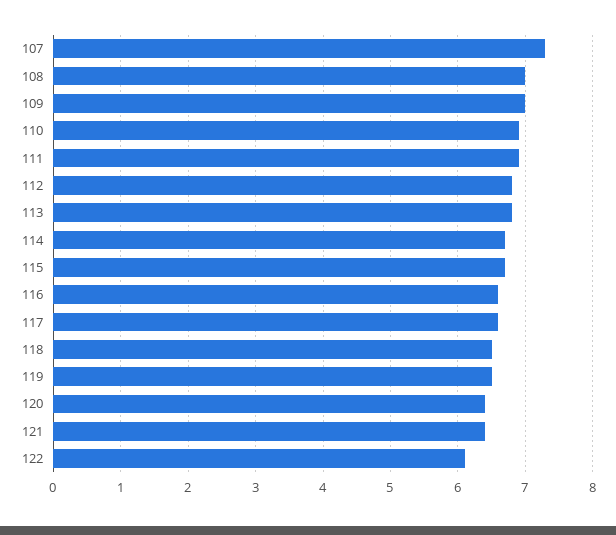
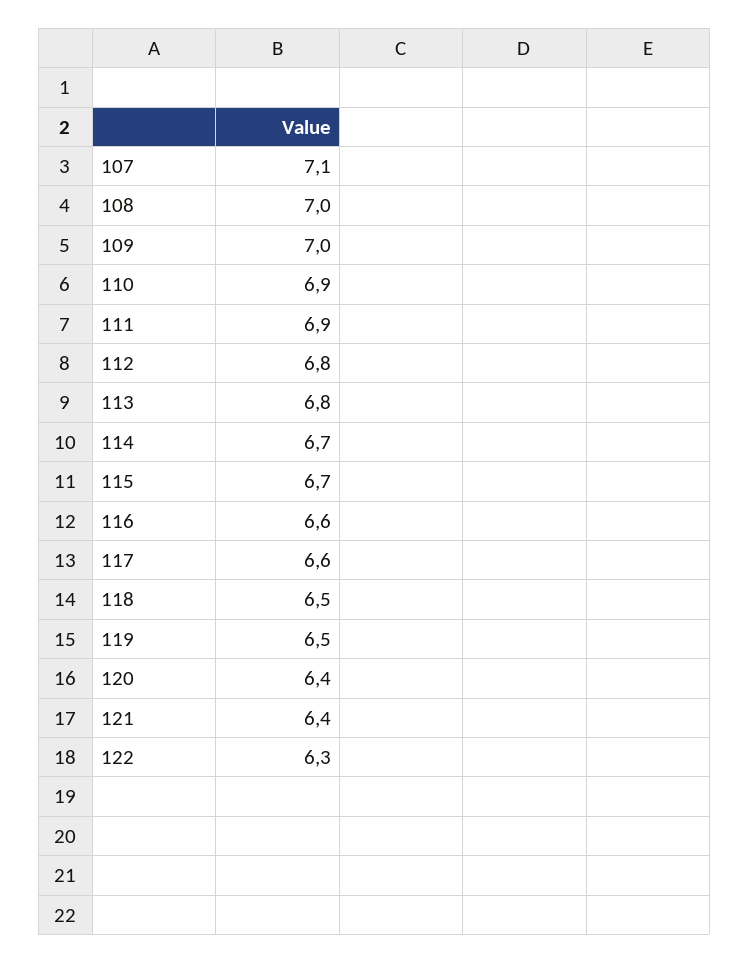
107: 7.3 -> 7.1
122: 6.1 -> 6.3

